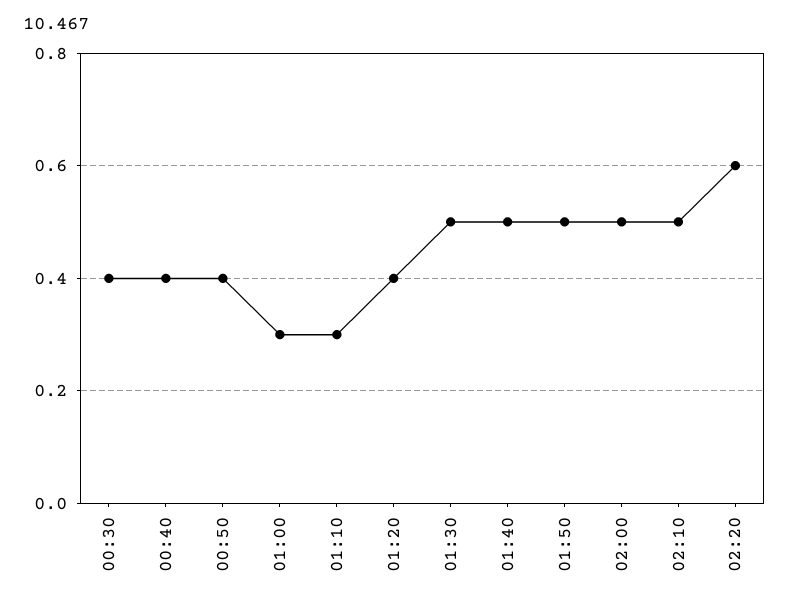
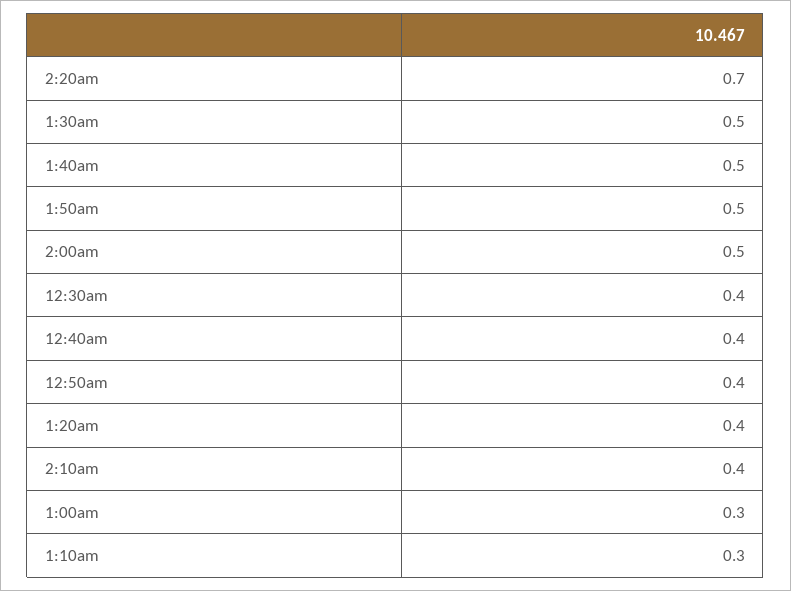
02:10: 0.5 -> 0.4
02:20: 0.6 -> 0.7

